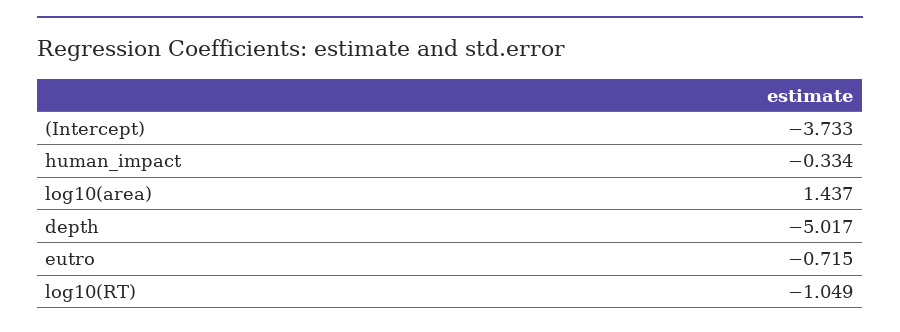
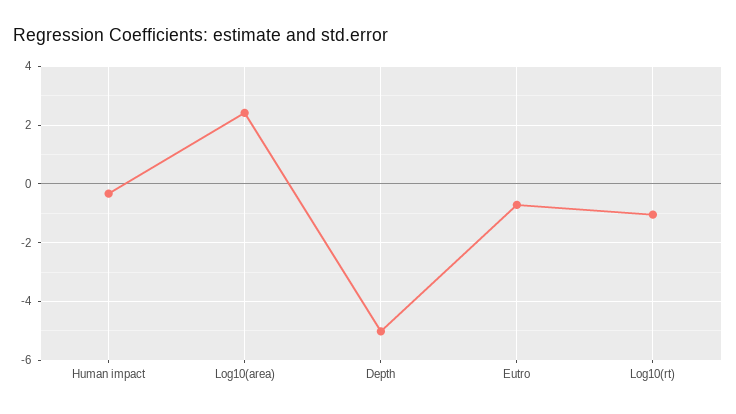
(Intercept): -3.733 -> none
log10(area): 1.437 -> 2.5

